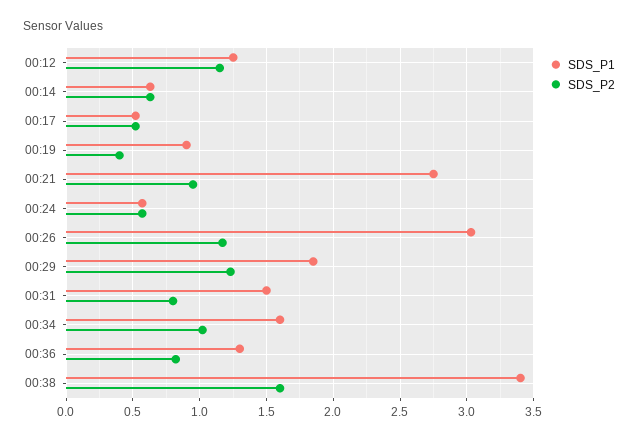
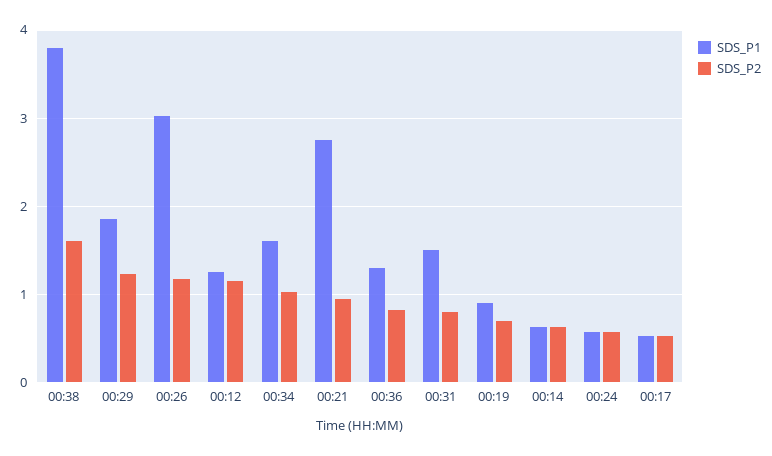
SDS_P2, 00:19: 0.4 -> 0.7
SDS_P1, 00:38: 3.4 -> 3.8

